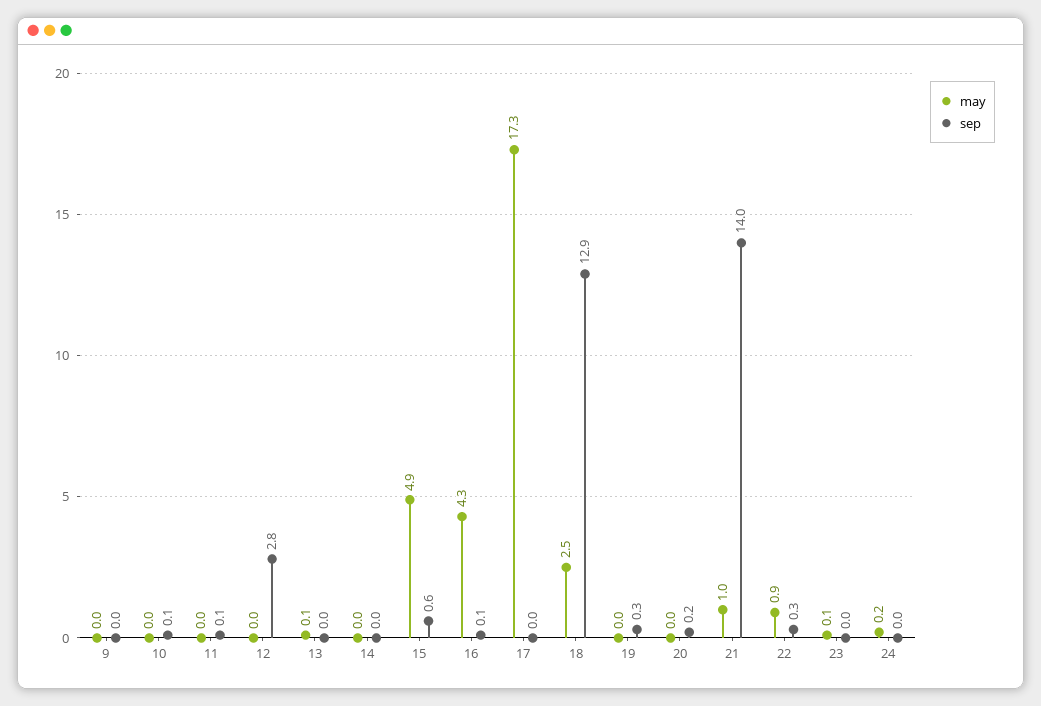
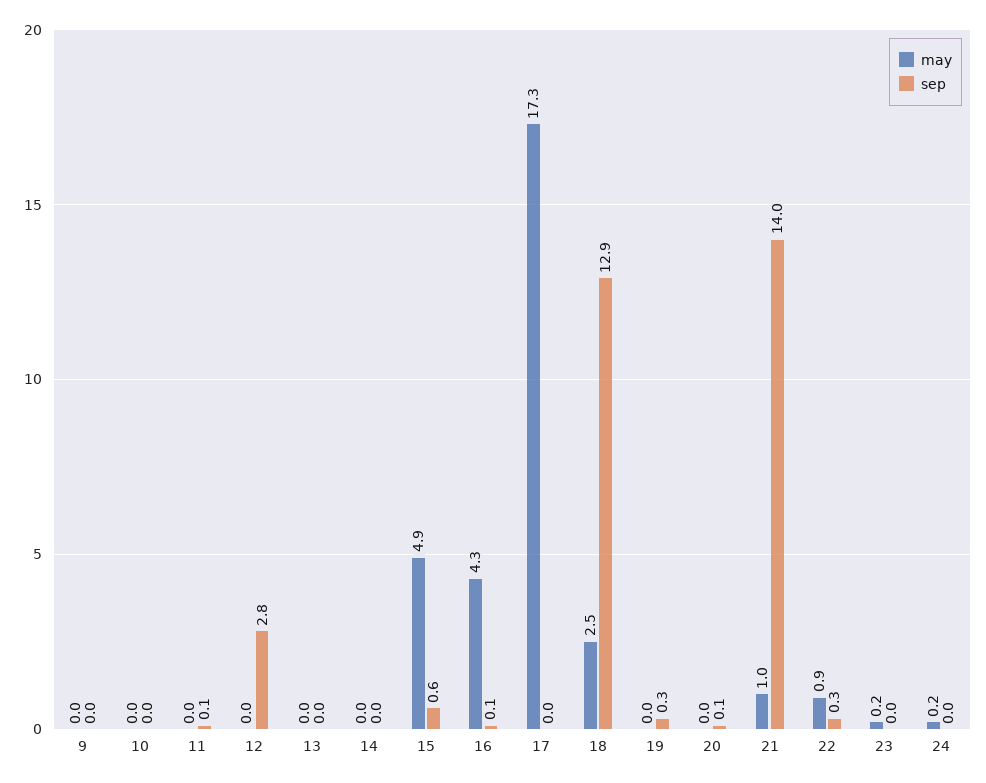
sep, 10: 0.1 -> 0
may, 13: 0.1 -> 0
sep, 20: 0.2 -> 0.1
may, 23: 0.1 -> 0.2

